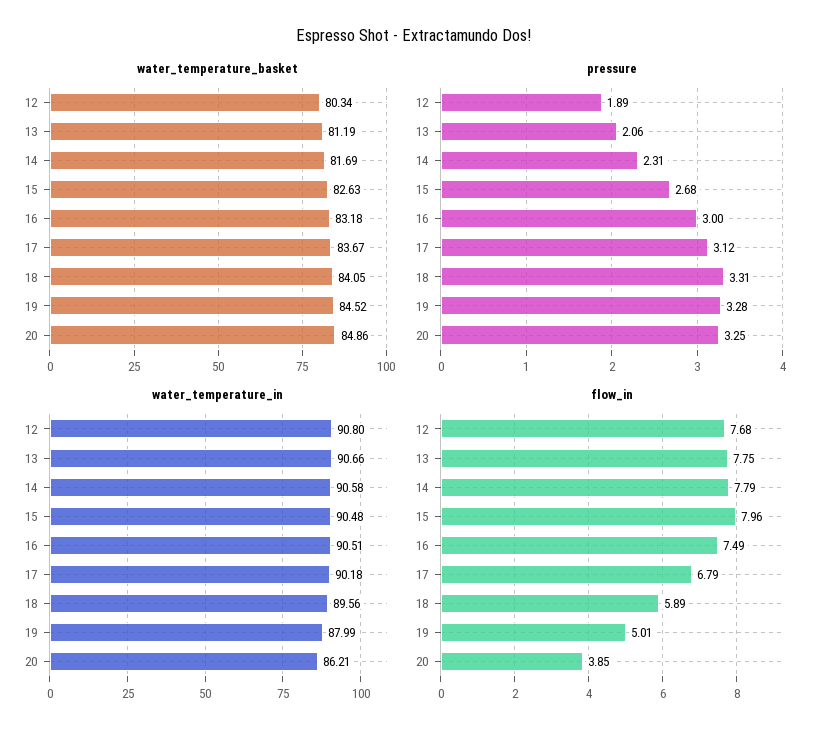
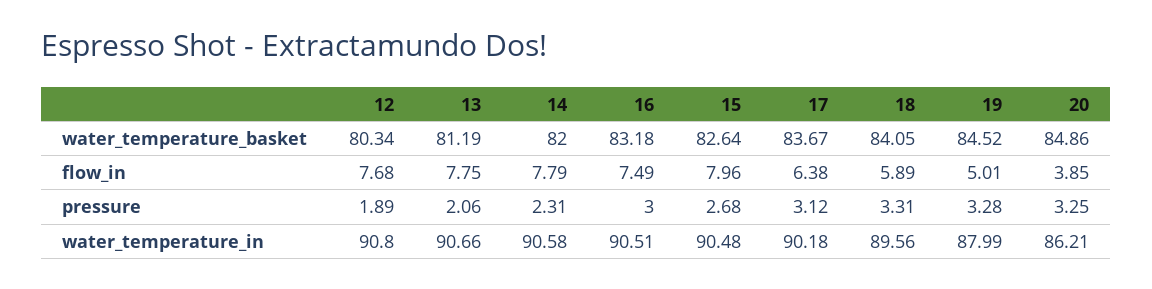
water_temperature_basket, 14: 81.69 -> 82
water_temperature_basket, 15: 82.63 -> 82.64
flow_in, 17: 6.79 -> 6.38

